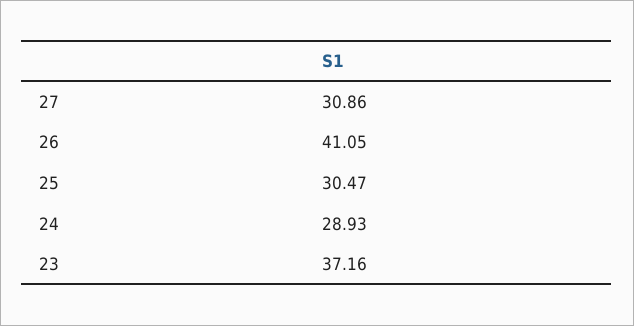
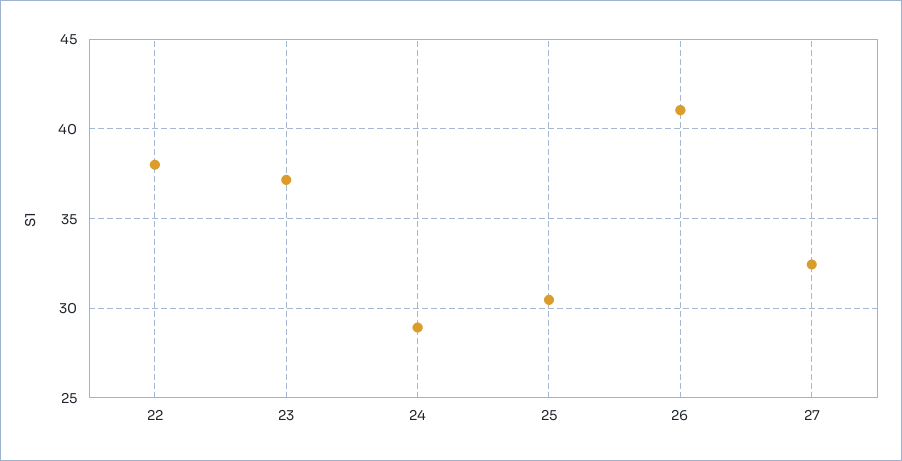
27: 30.86 -> 32.5
22: none -> 38

